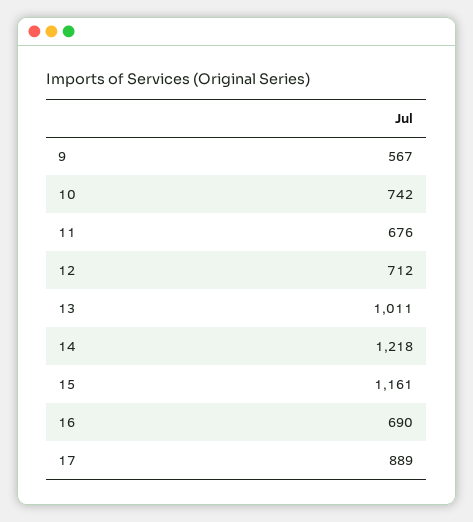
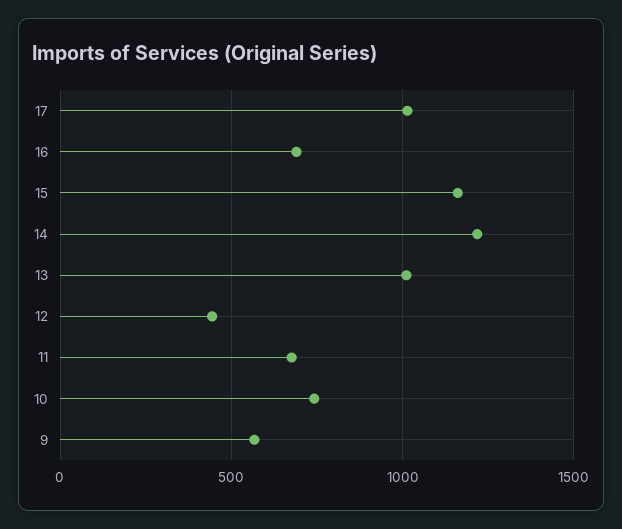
12: 712 -> 450
17: 889 -> 1000

